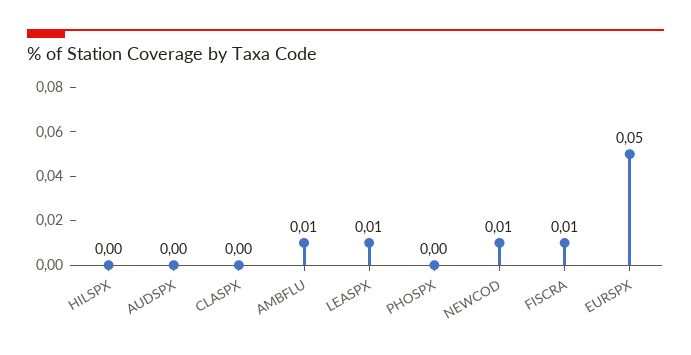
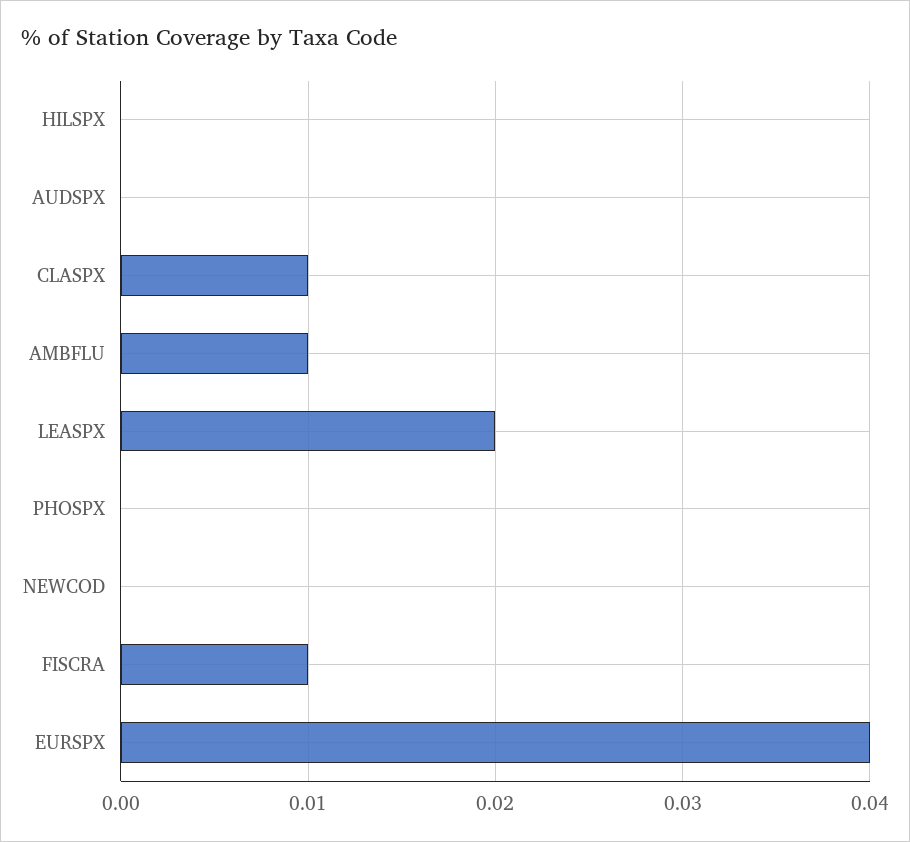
CLASPX: 0 -> 0.01
LEASPX: 0.01 -> 0.02
NEWCOD: 0.01 -> 0
EURSPX: 0.05 -> 0.04

